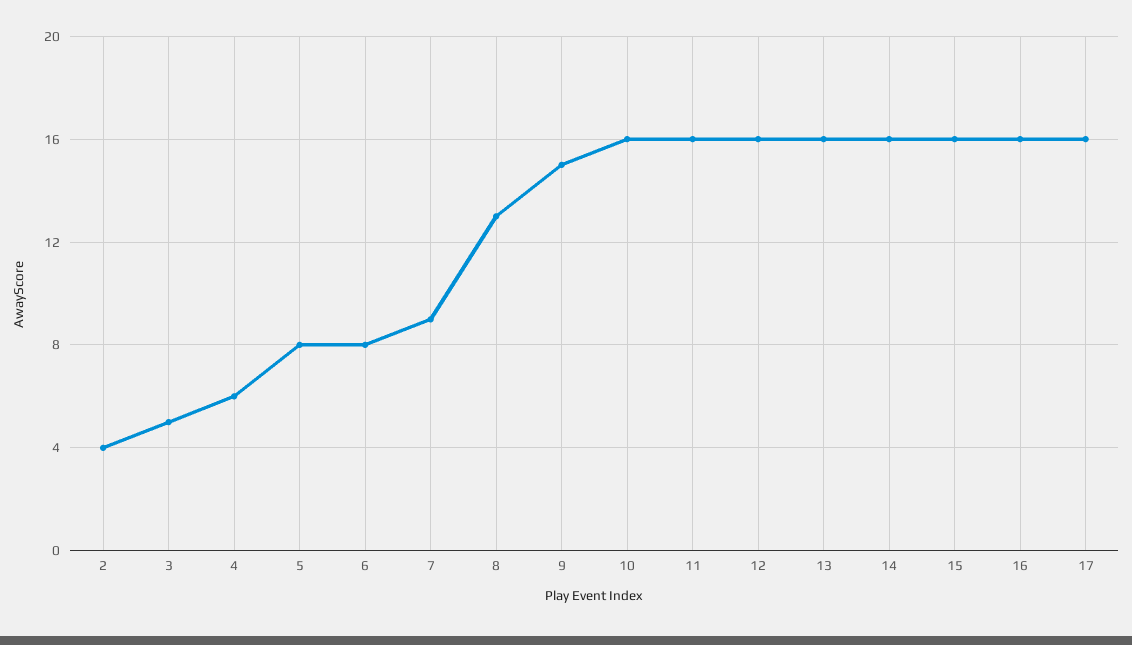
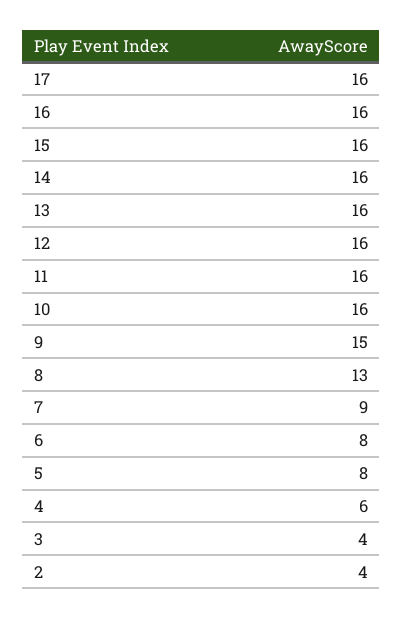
3: 5 -> 4

